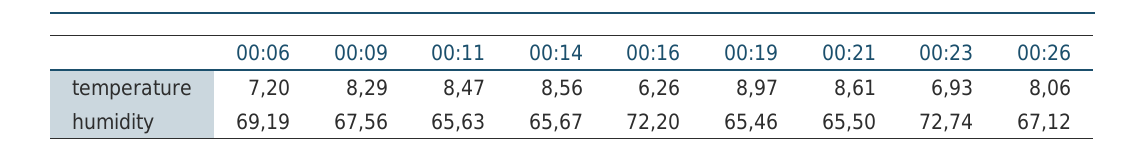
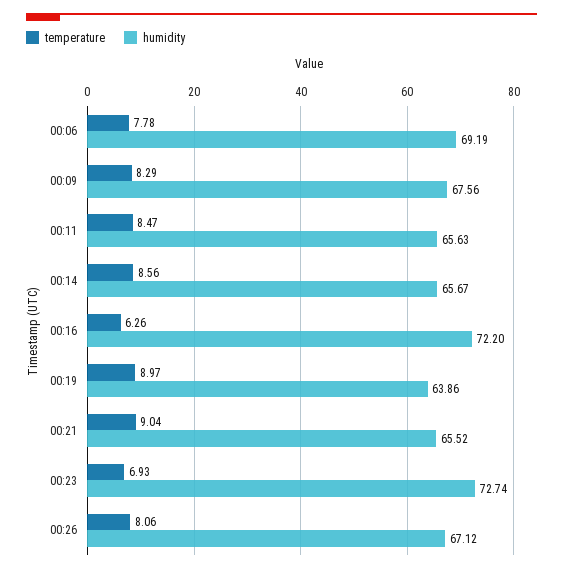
temperature, 00:06: 7.2 -> 7.78
temperature, 00:21: 8.61 -> 9.04
humidity, 00:19: 65.46 -> 63.86
humidity, 00:21: 65.5 -> 65.52

